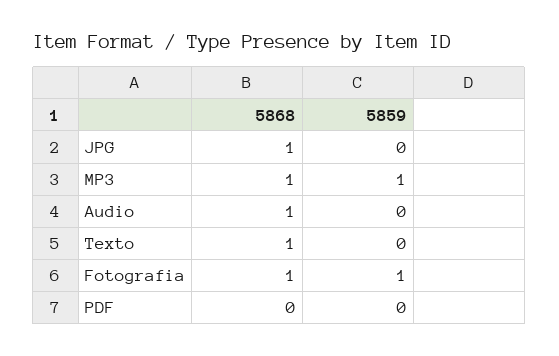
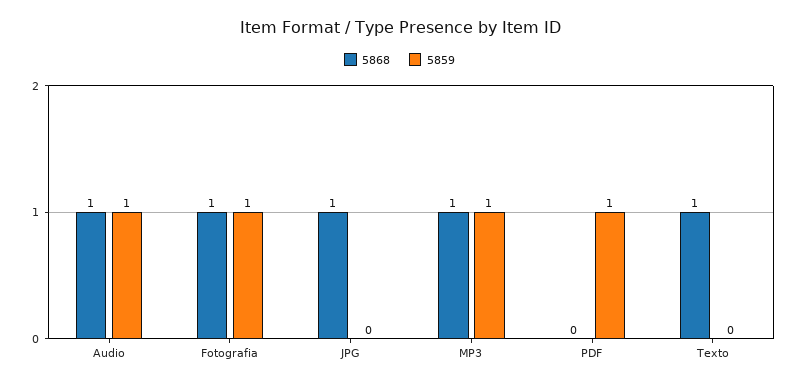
5859, Audio: 0 -> 1
5859, PDF: 0 -> 1

